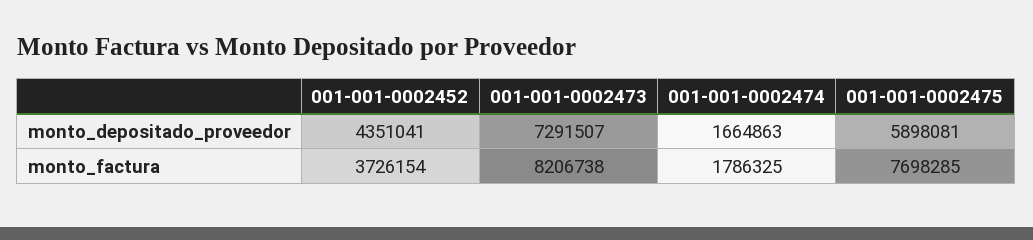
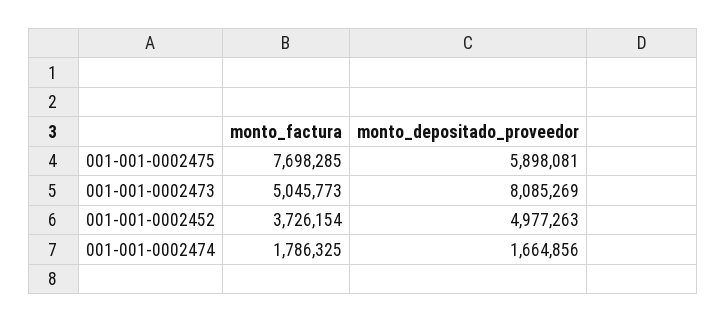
001-001-0002452, monto_depositado_proveedor: 4351041 -> 4977263
001-001-0002473, monto_depositado_proveedor: 7291507 -> 8085269
001-001-0002474, monto_depositado_proveedor: 1664863 -> 1664856
001-001-0002473, monto_factura: 8206738 -> 5045773

